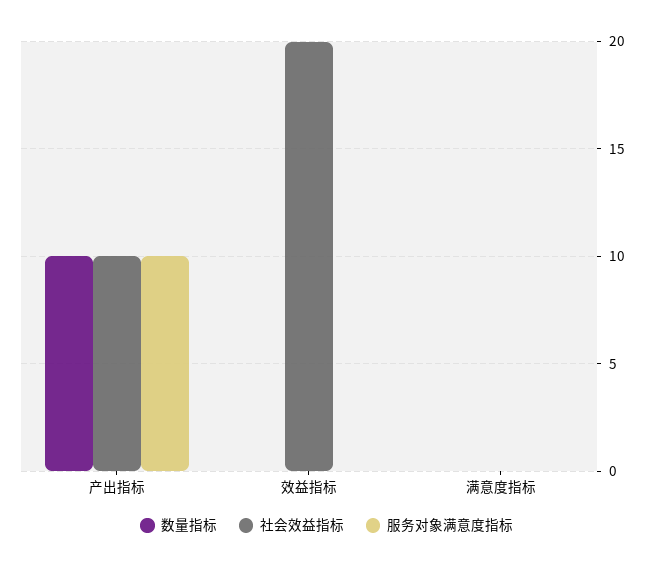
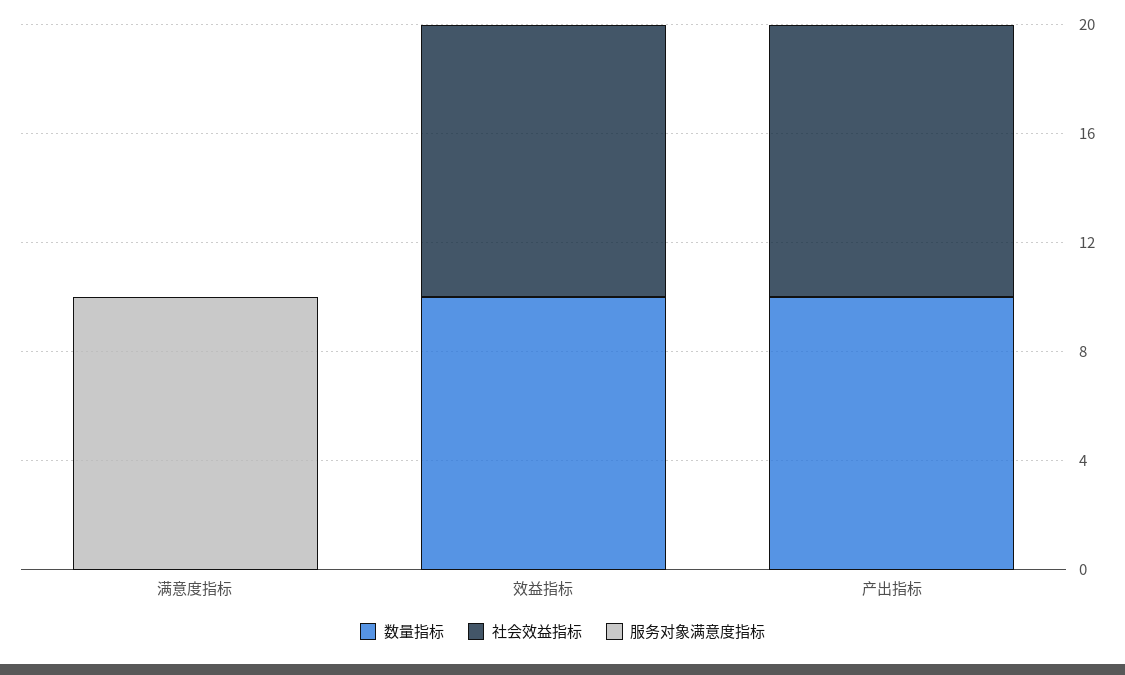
服务对象满意度指标, 产出指标: 10 -> 0
数量指标, 效益指标: 0 -> 10
社会效益指标, 效益指标: 20 -> 10
服务对象满意度指标, 满意度指标: 0 -> 10

